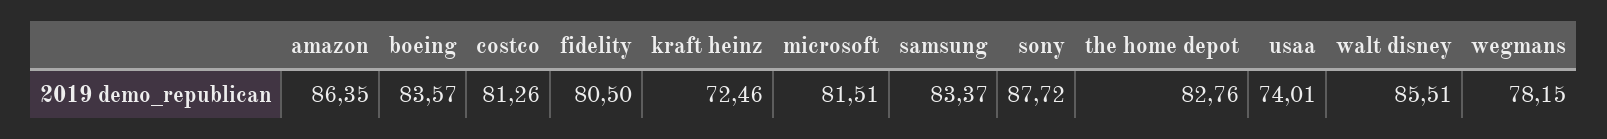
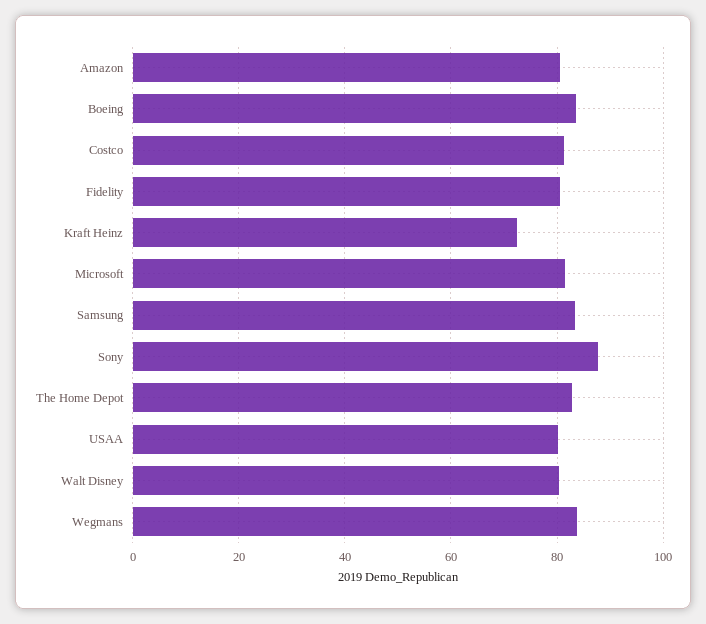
amazon: 86.35 -> 80
usaa: 74.01 -> 80
walt disney: 85.51 -> 80
wegmans: 78.15 -> 84

